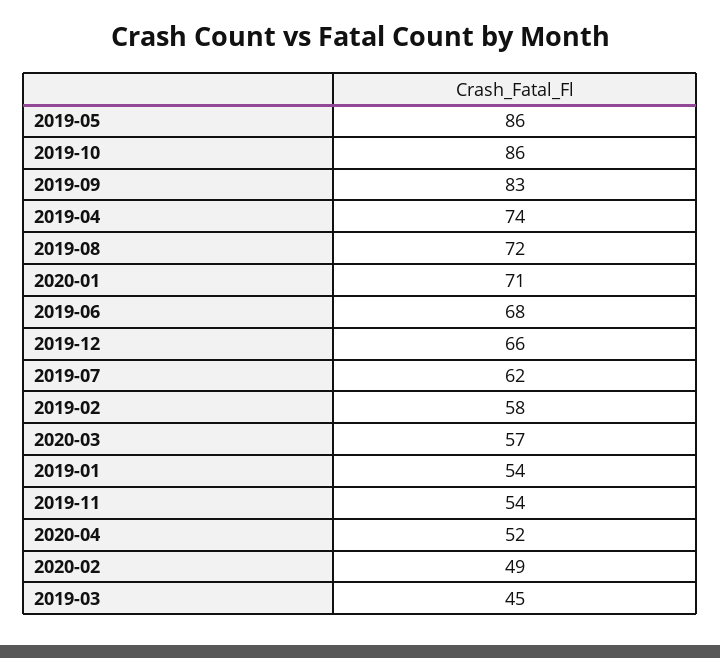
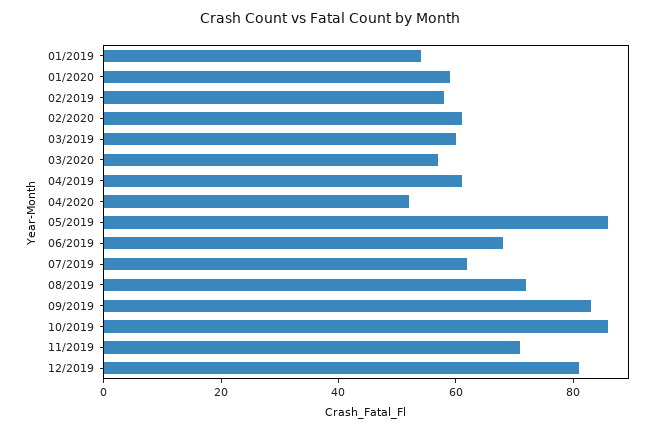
2019-04: 74 -> 60
2020-01: 71 -> 60
2019-12: 66 -> 80
2019-11: 54 -> 70
2020-02: 49 -> 60
2019-03: 45 -> 60

